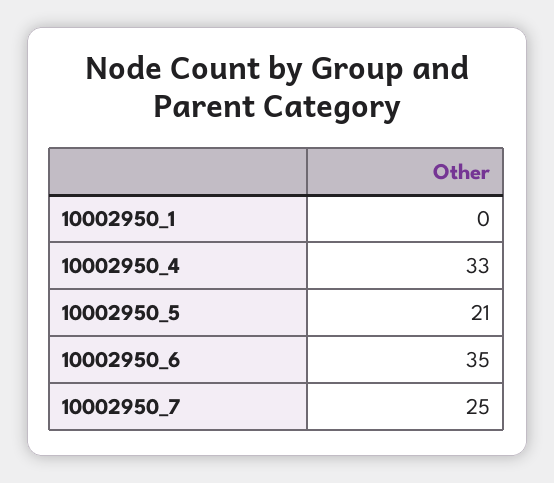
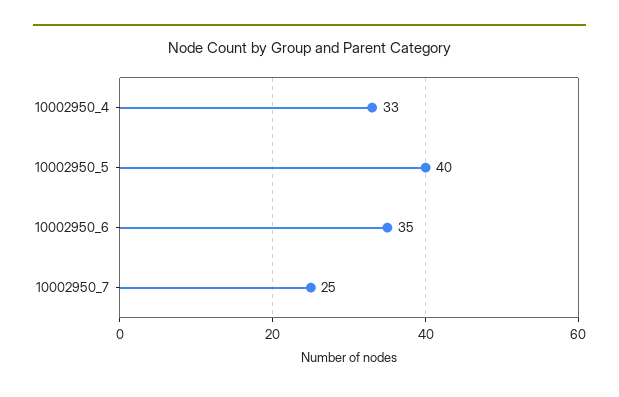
10002950_1: 0 -> none
10002950_5: 21 -> 40

